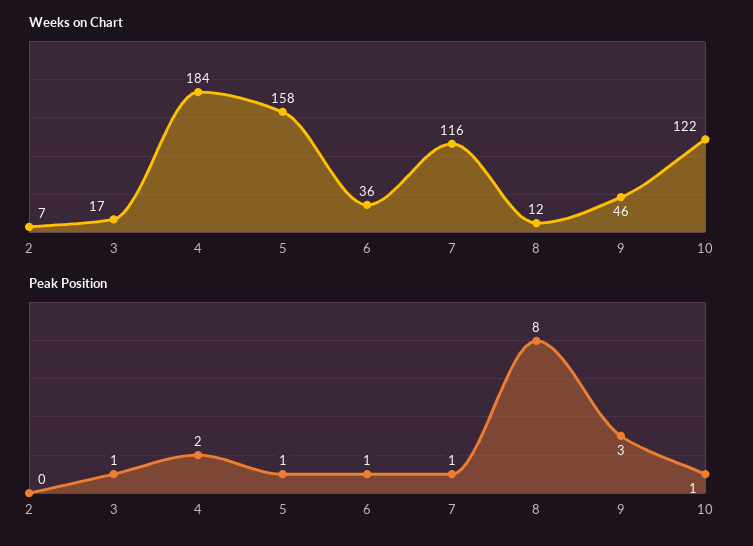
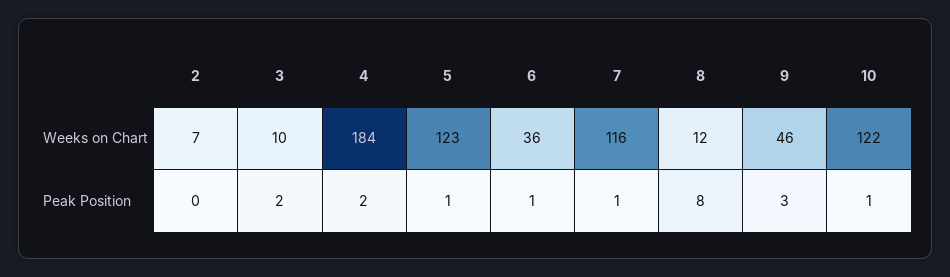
Weeks on Chart, 3: 17 -> 10
Weeks on Chart, 5: 158 -> 123
Peak Position, 3: 1 -> 2

